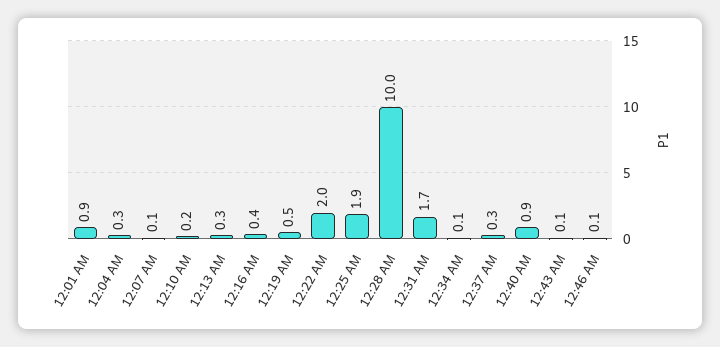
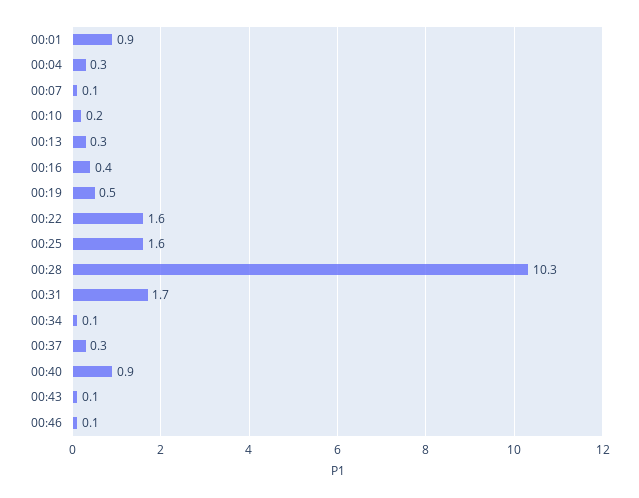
12:22 AM: 2 -> 1.6
12:25 AM: 1.9 -> 1.6
12:28 AM: 10 -> 10.3

